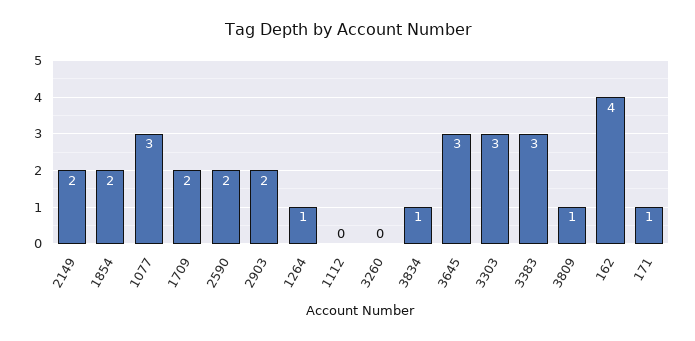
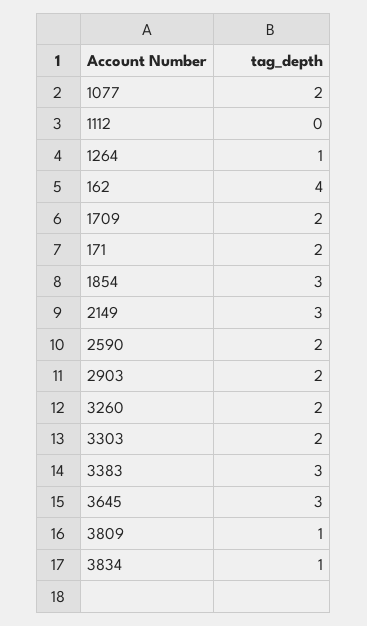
2149: 2 -> 3
1854: 2 -> 3
1077: 3 -> 2
3260: 0 -> 2
3303: 3 -> 2
171: 1 -> 2

